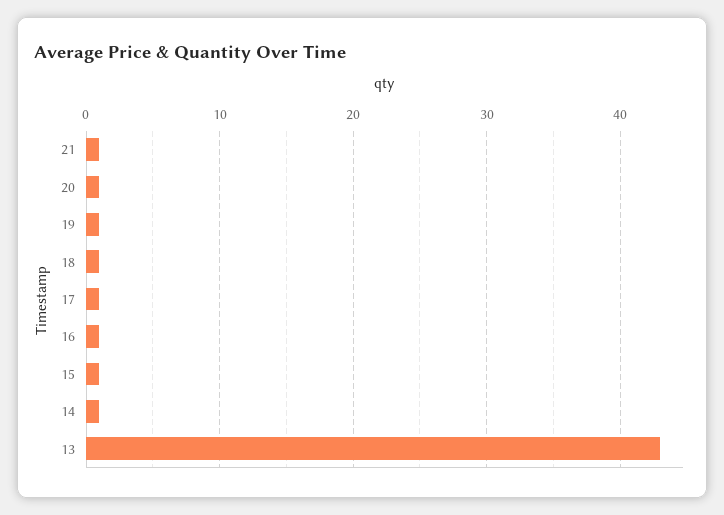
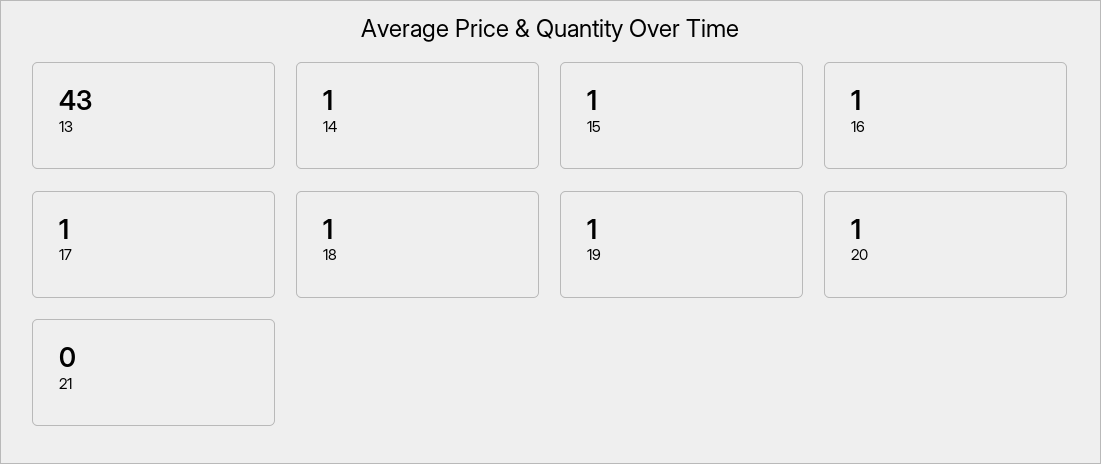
21: 1 -> 0

